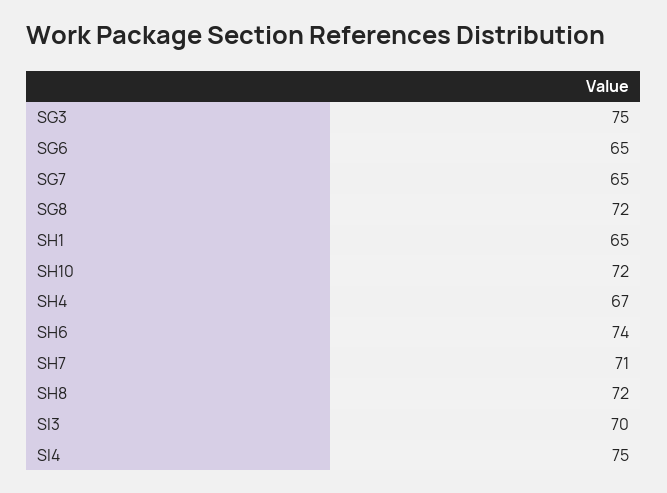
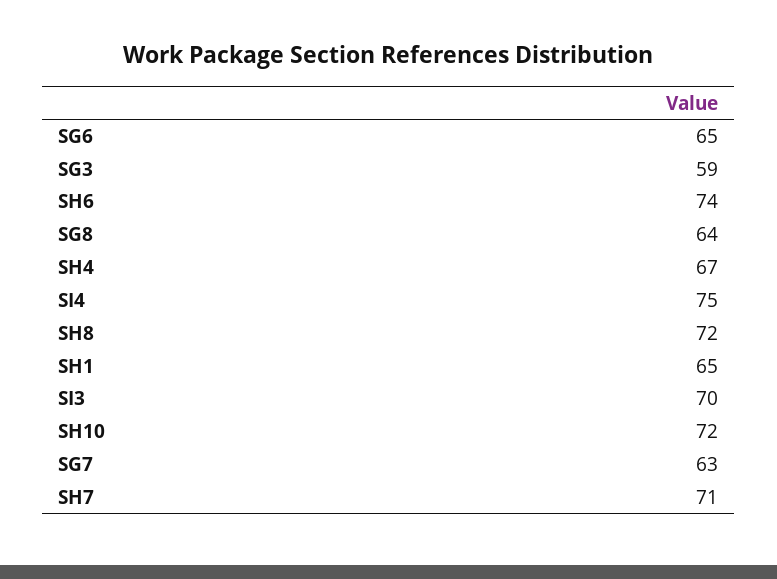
SG3: 75 -> 59
SG7: 65 -> 63
SG8: 72 -> 64

